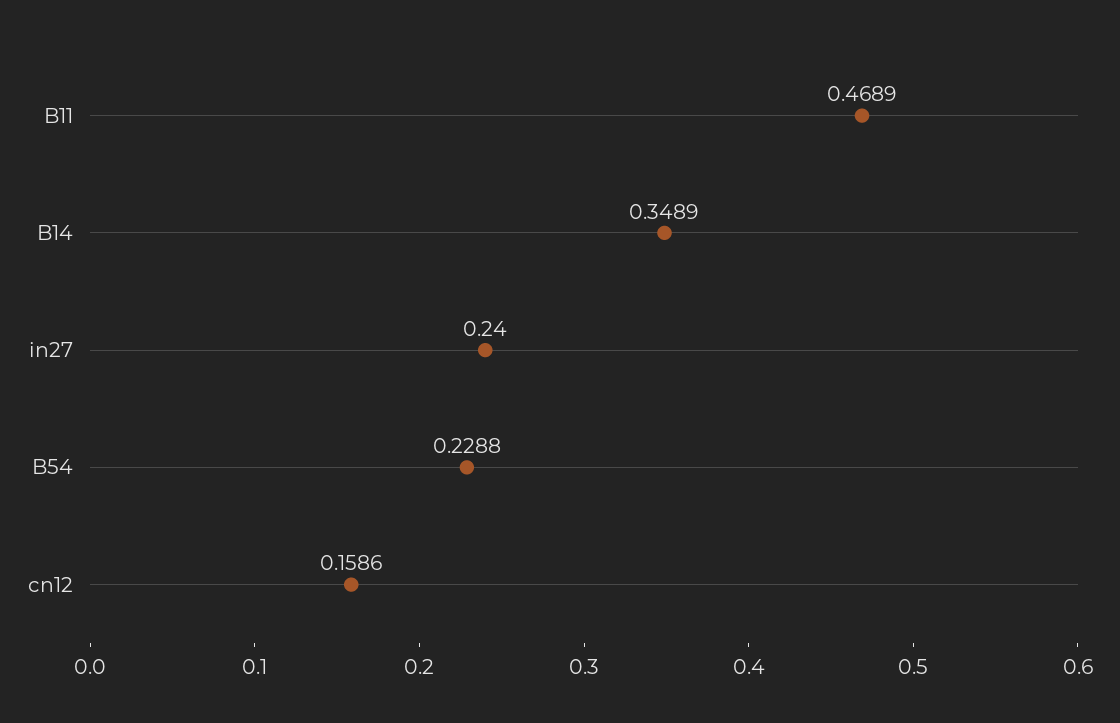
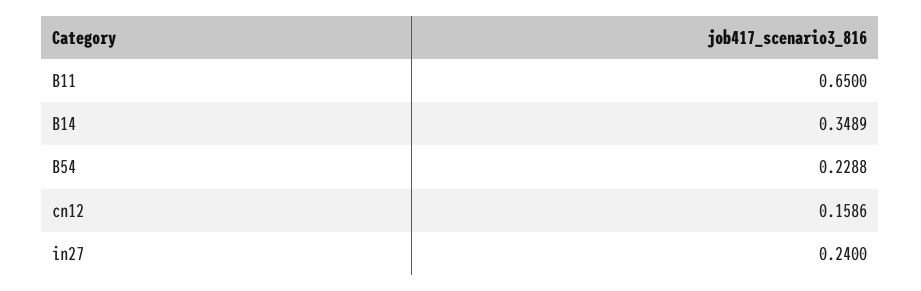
B11: 0.4689 -> 0.65

